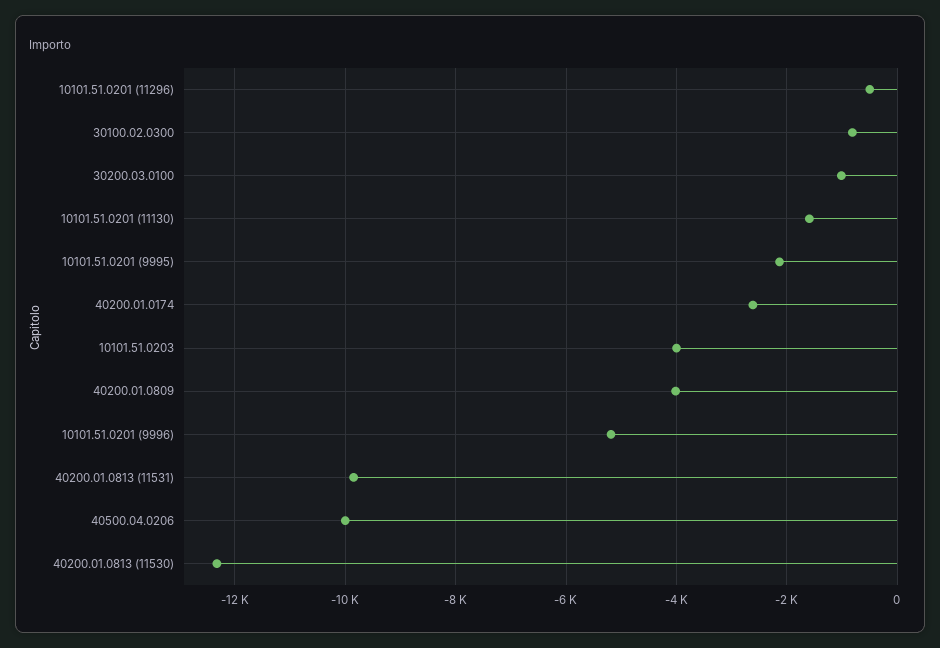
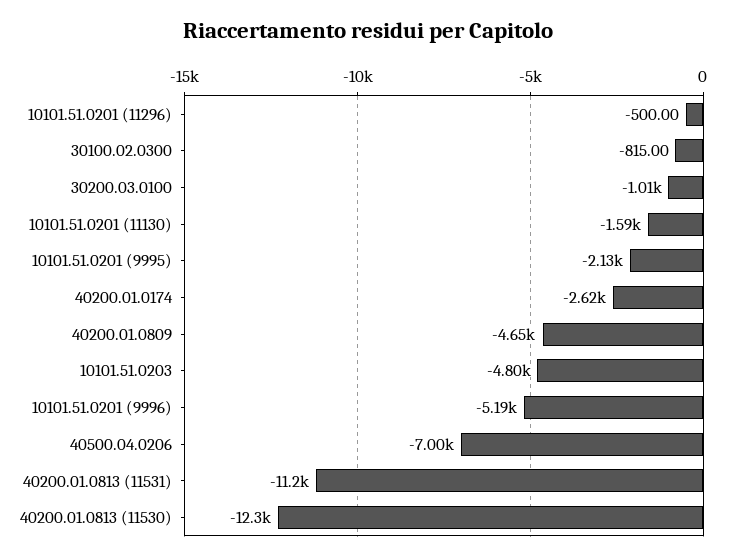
10101.51.0203: -4000 -> -4800
40200.01.0809: -4000 -> -4650
40200.01.0813 (11531): -9800 -> -11200
40500.04.0206: -10000 -> -7000

